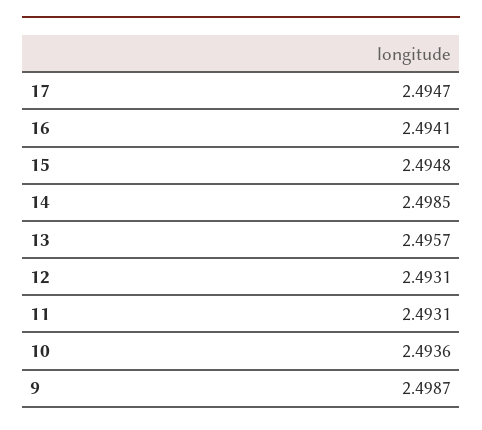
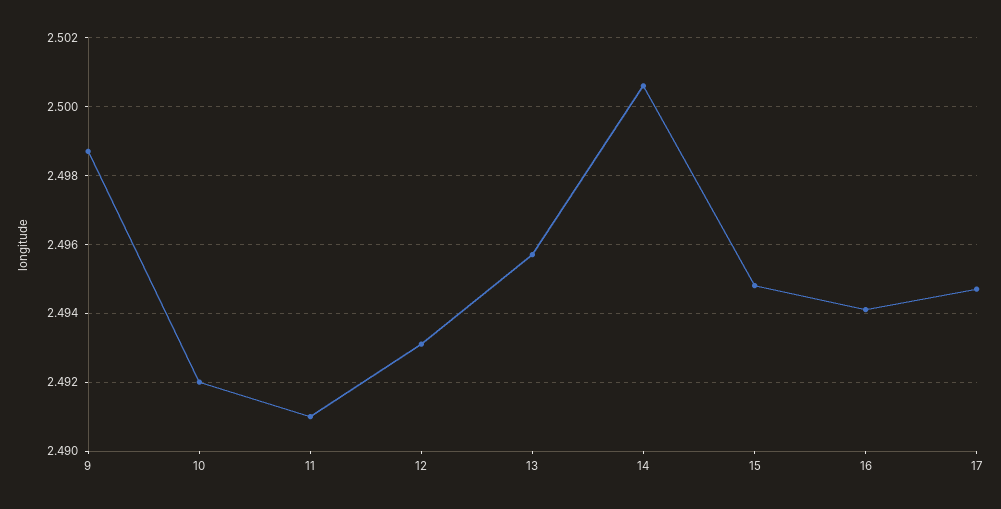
14: 2.4985 -> 2.5005
11: 2.4931 -> 2.491
10: 2.4936 -> 2.492

